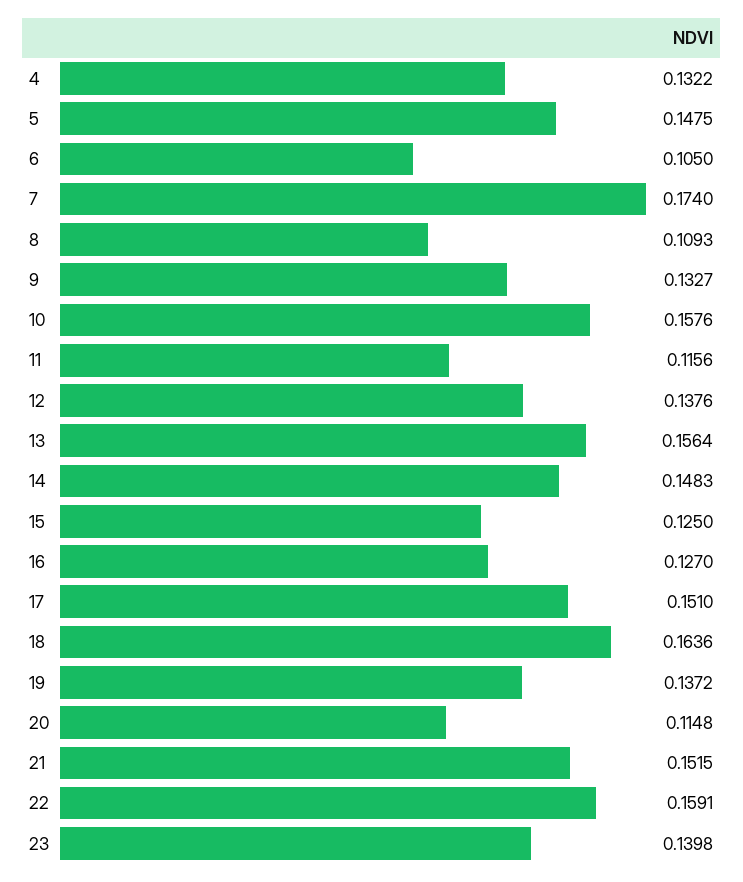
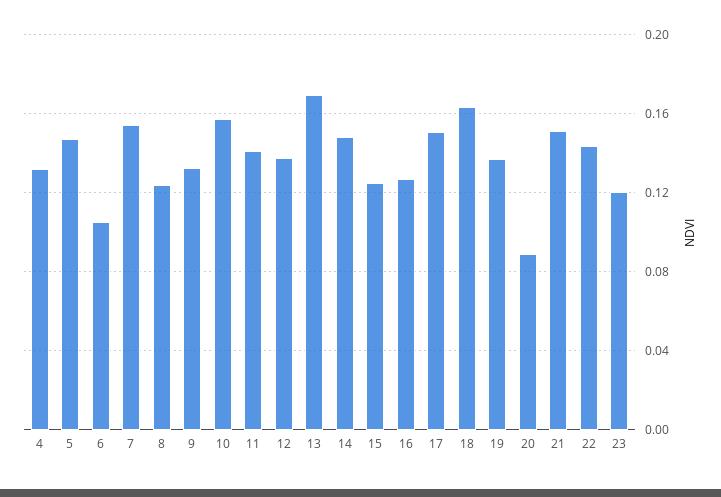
7: 0.174 -> 0.155
8: 0.1093 -> 0.125
11: 0.1156 -> 0.14
13: 0.1564 -> 0.17
20: 0.1148 -> 0.09
22: 0.1591 -> 0.145
23: 0.1398 -> 0.12

